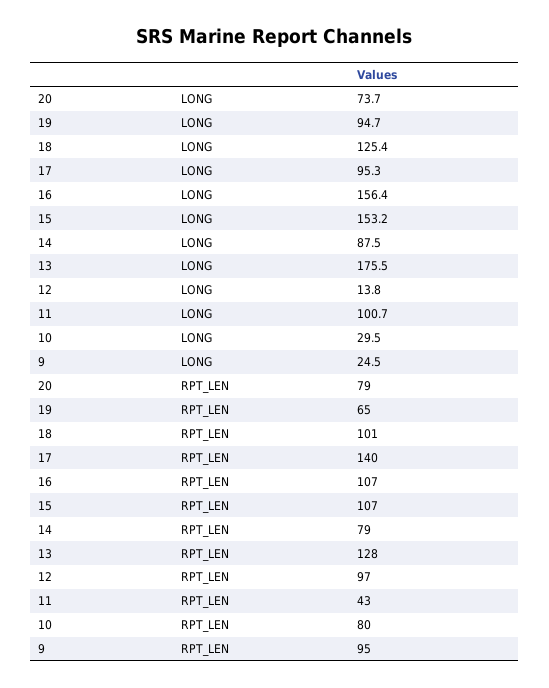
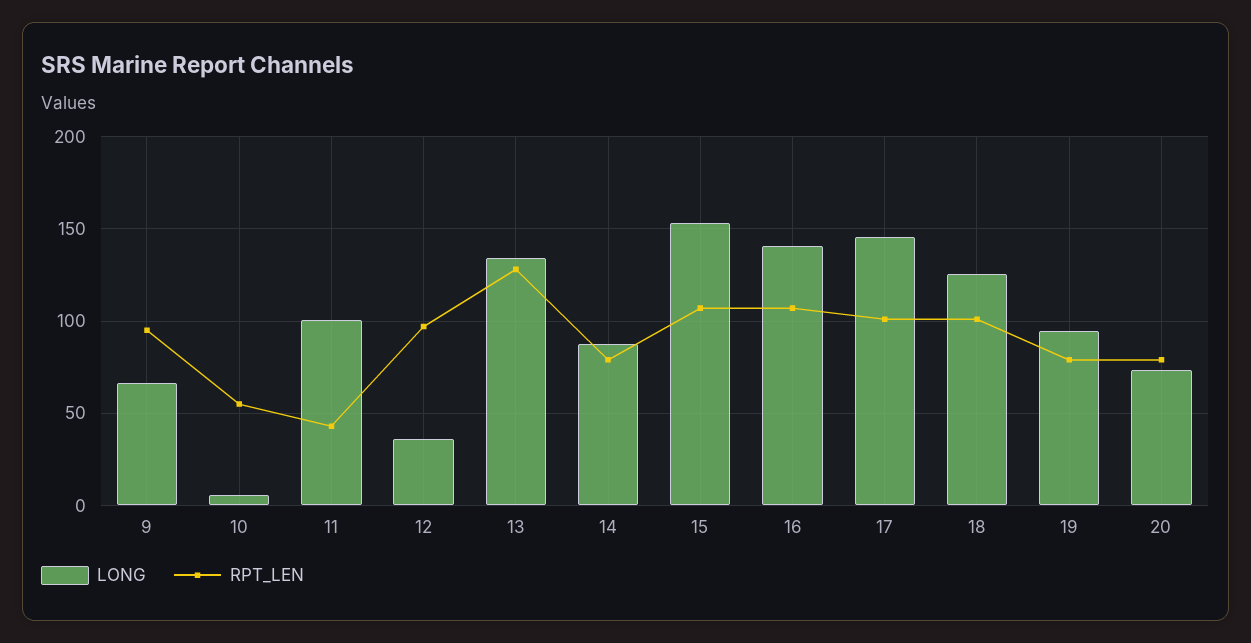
LONG, 17: 95.3 -> 145
LONG, 16: 156.4 -> 140
LONG, 13: 175.5 -> 135
LONG, 12: 13.8 -> 35
LONG, 10: 29.5 -> 5
LONG, 9: 24.5 -> 65
RPT_LEN, 19: 65 -> 80
RPT_LEN, 17: 140 -> 100
RPT_LEN, 10: 80 -> 55

